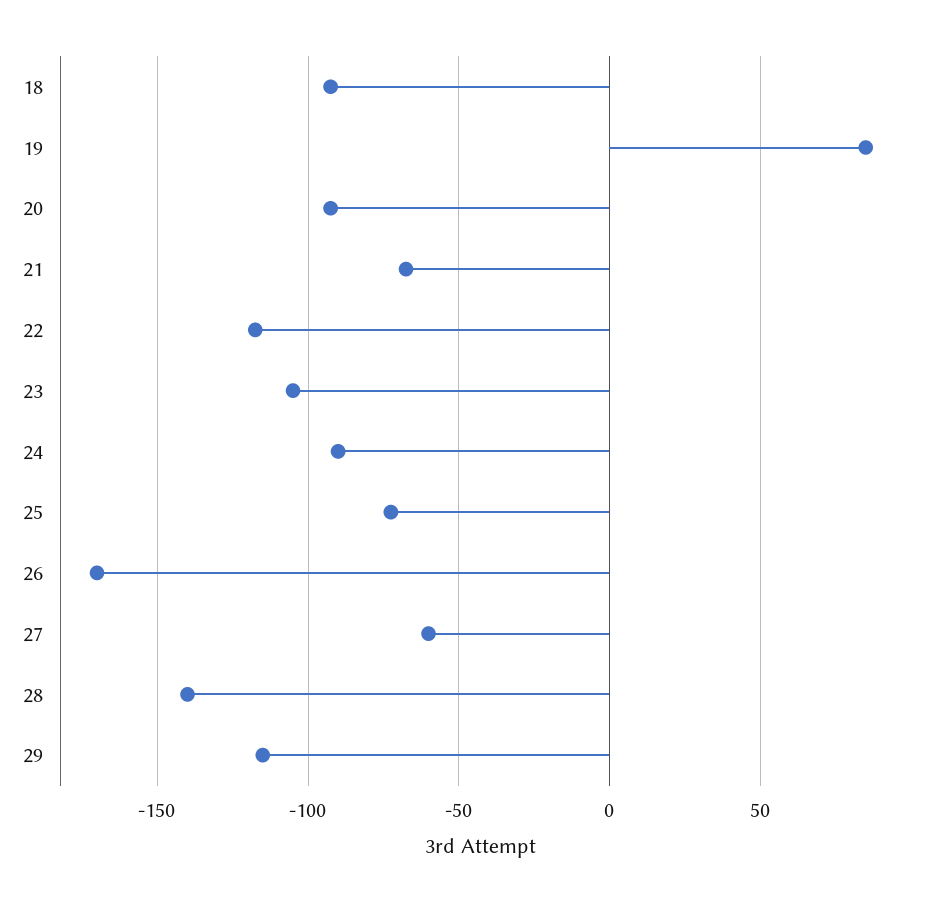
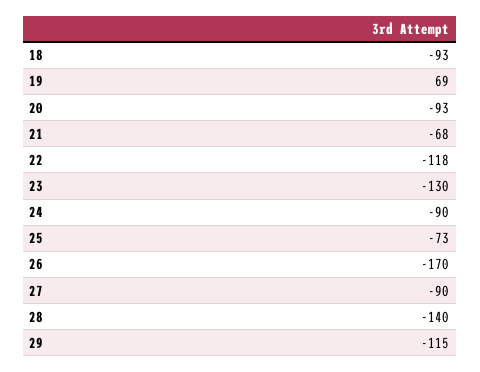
19: 85 -> 69
23: -105 -> -130
27: -60 -> -90

